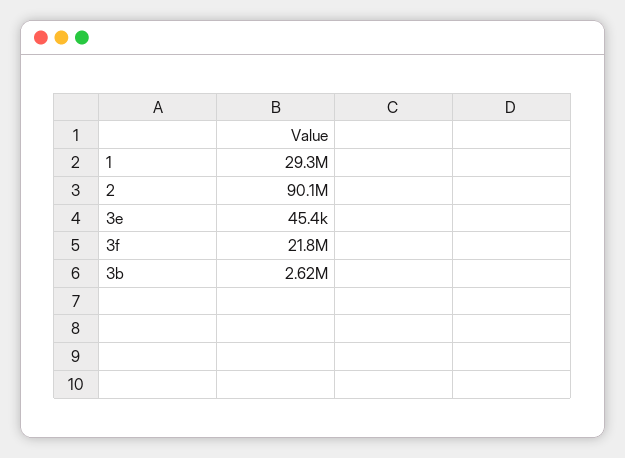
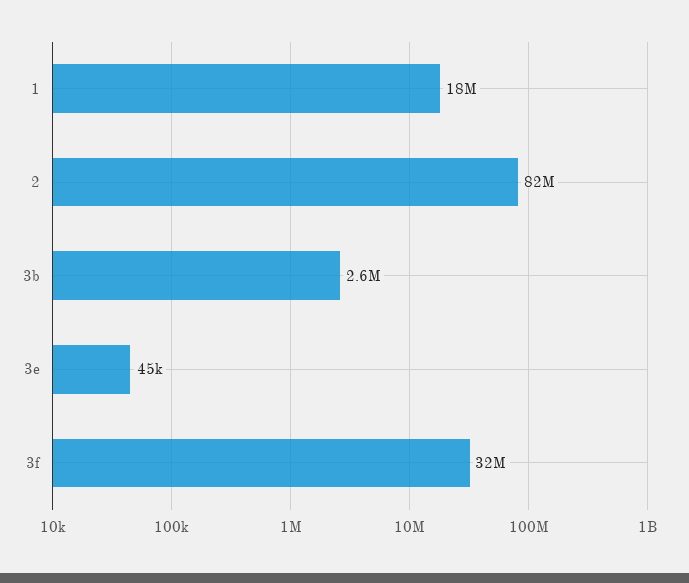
1: 29300000 -> 18000000
2: 90100000 -> 82000000
3f: 21800000 -> 32000000

